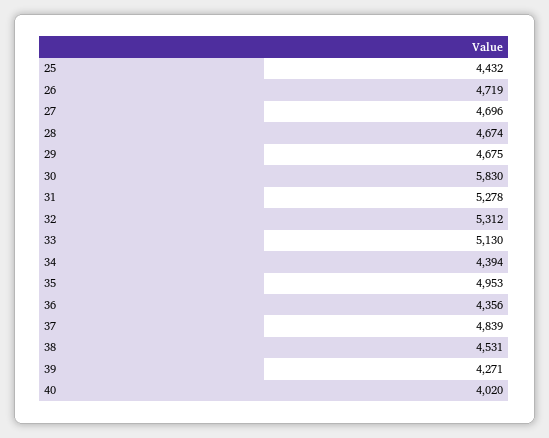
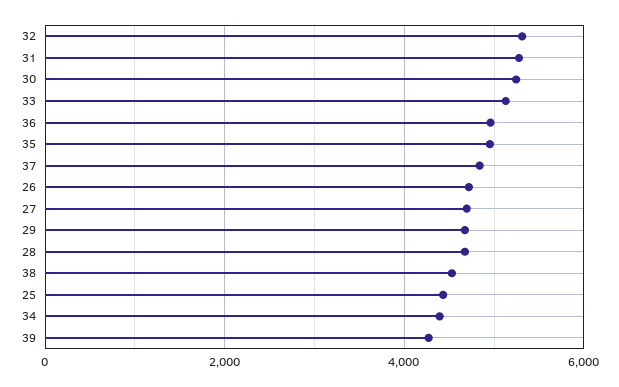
30: 5830 -> 5200
36: 4356 -> 5000
40: 4020 -> none

